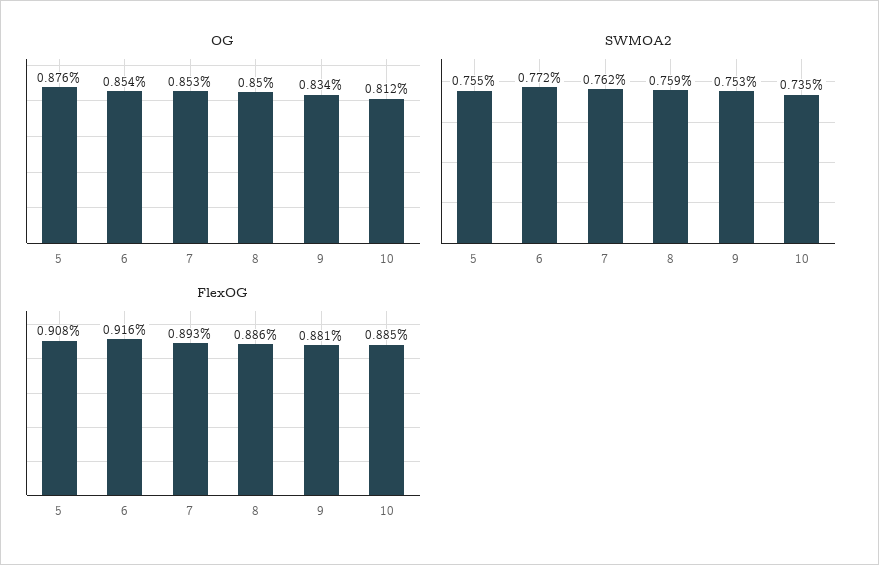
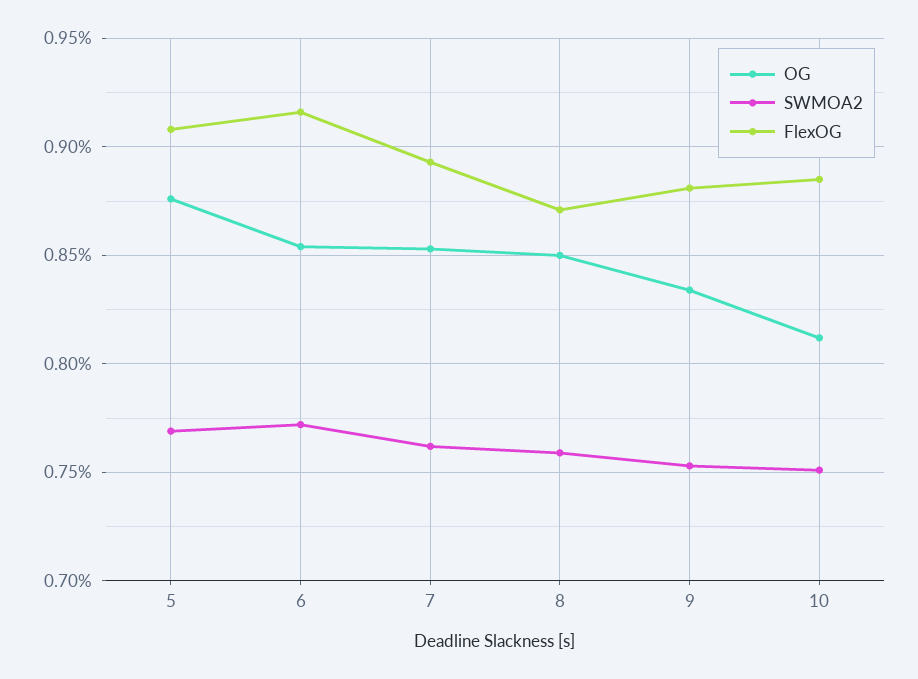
SWMOA2, 5: 0.755 -> 0.77
SWMOA2, 10: 0.735 -> 0.75
FlexOG, 8: 0.886 -> 0.87

